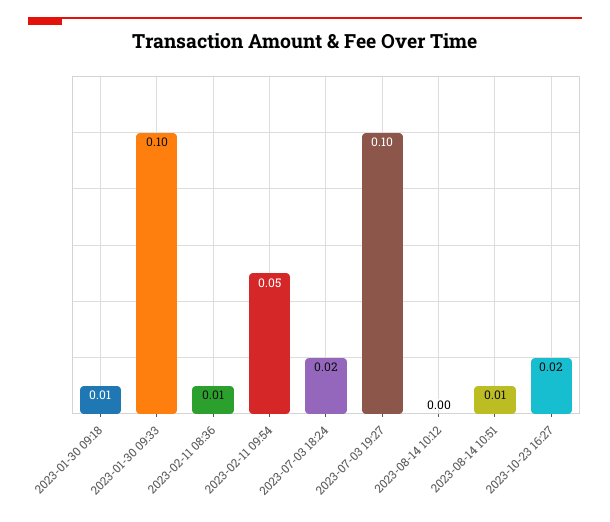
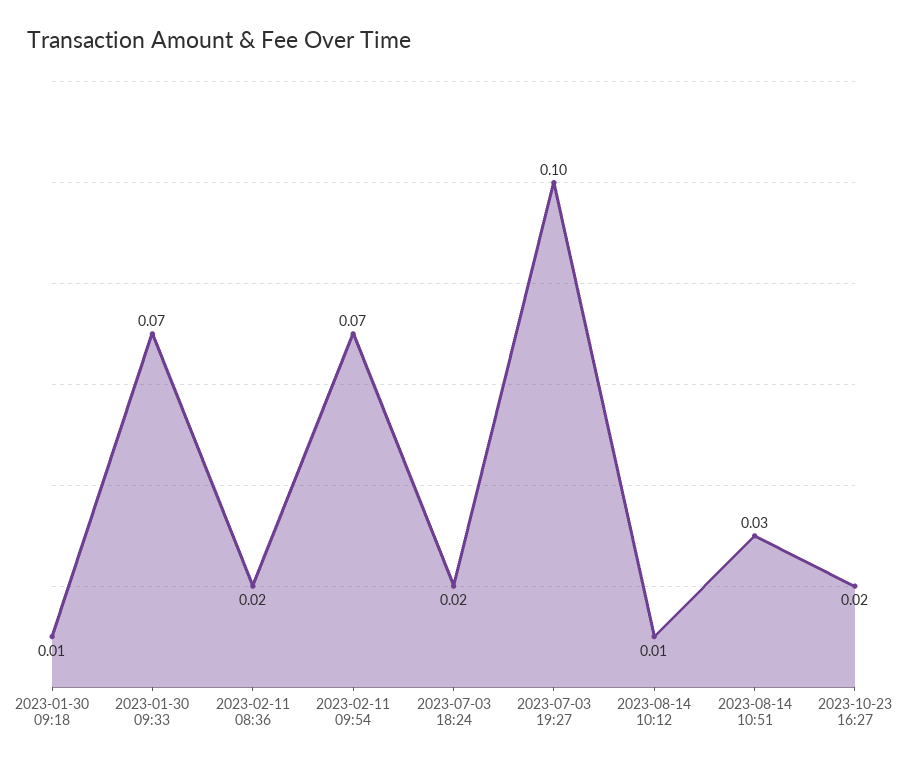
2023-01-30 09:33: 0.1 -> 0.07
2023-02-11 08:36: 0.01 -> 0.02
2023-02-11 09:54: 0.05 -> 0.07
2023-08-14 10:12: 0 -> 0.01
2023-08-14 10:51: 0.01 -> 0.03

